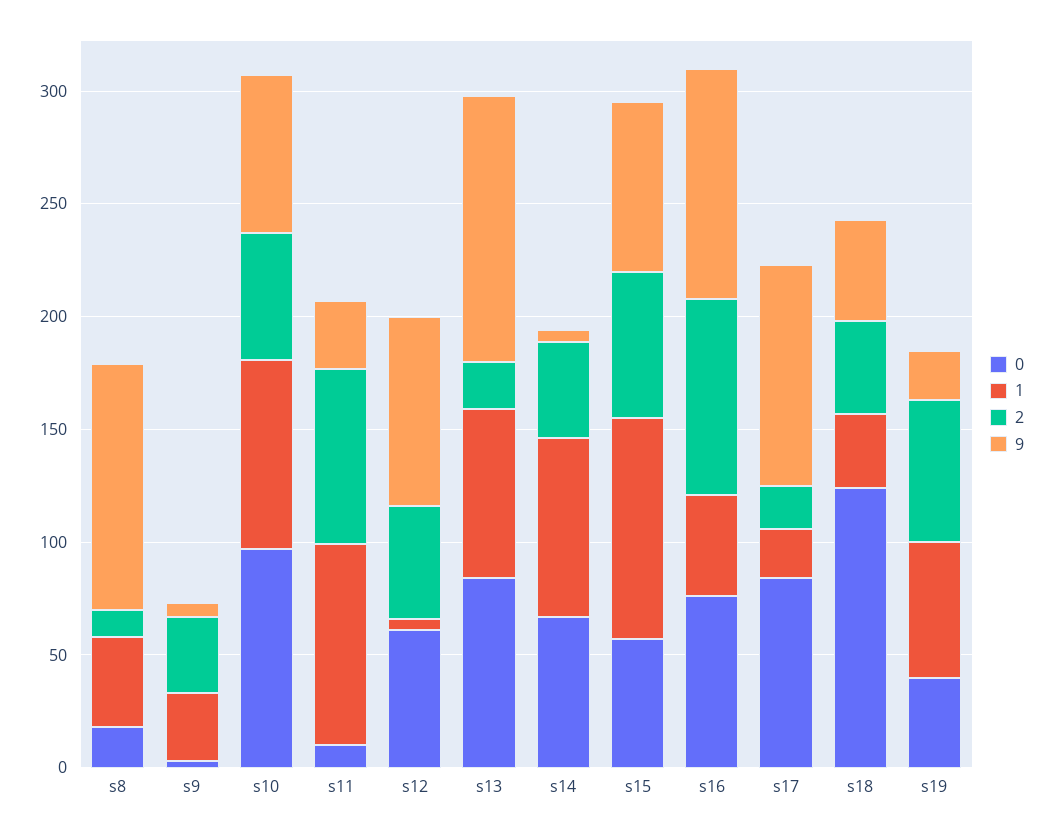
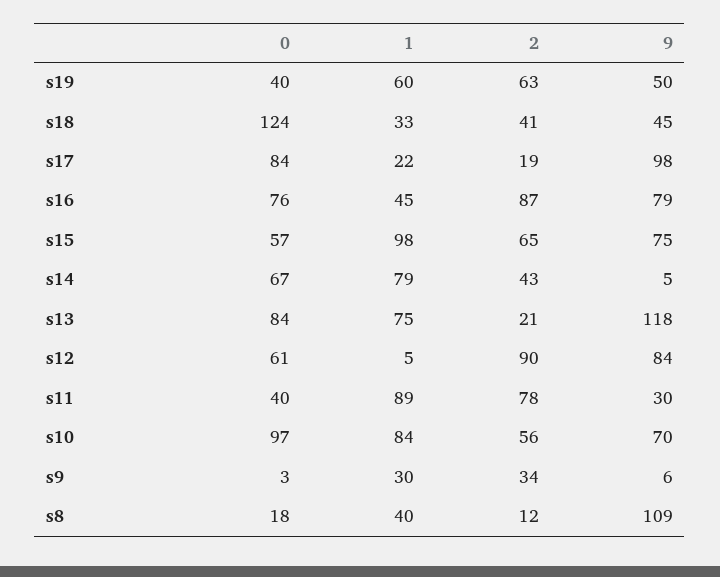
0, s11: 10 -> 40
2, s12: 50 -> 90
9, s16: 100 -> 79
9, s19: 20 -> 50

